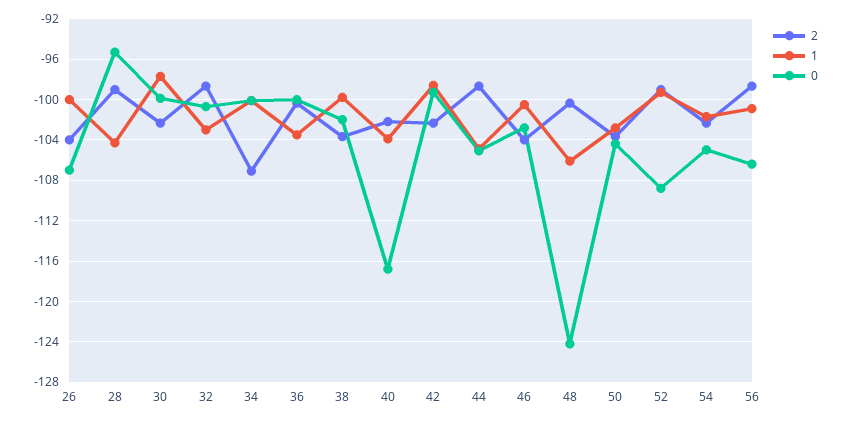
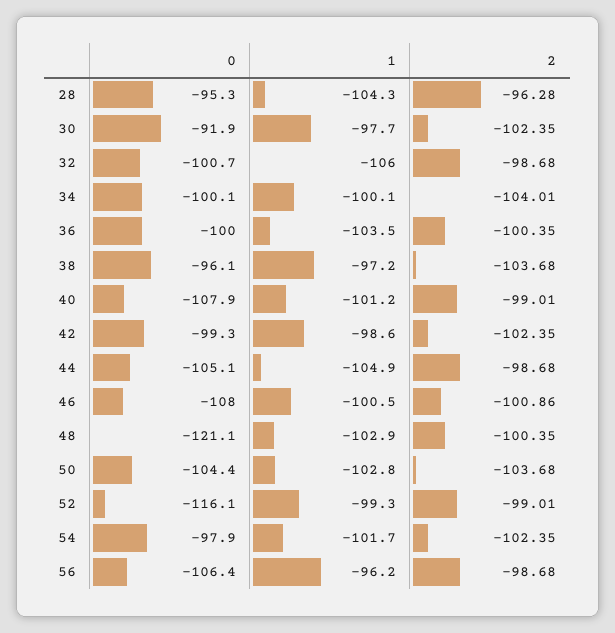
2, 26: -104 -> none
1, 26: -100 -> none
0, 26: -107 -> none
2, 28: -99 -> -96.28
0, 30: -100 -> -91.9
1, 32: -103 -> -106
2, 34: -107 -> -104.01
1, 38: -100 -> -97.2
0, 38: -102 -> -96.1
2, 40: -102 -> -99.01
1, 40: -104 -> -101.2
0, 40: -117 -> -107.9
2, 46: -104 -> -100.86
0, 46: -103 -> -108
1, 48: -106 -> -102.9
0, 48: -124 -> -121.1
0, 52: -109 -> -116.1
0, 54: -105 -> -97.9
1, 56: -101 -> -96.2

